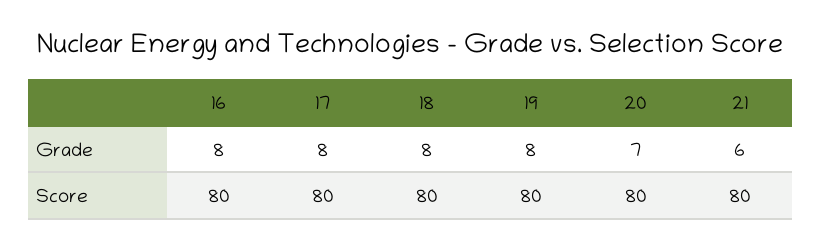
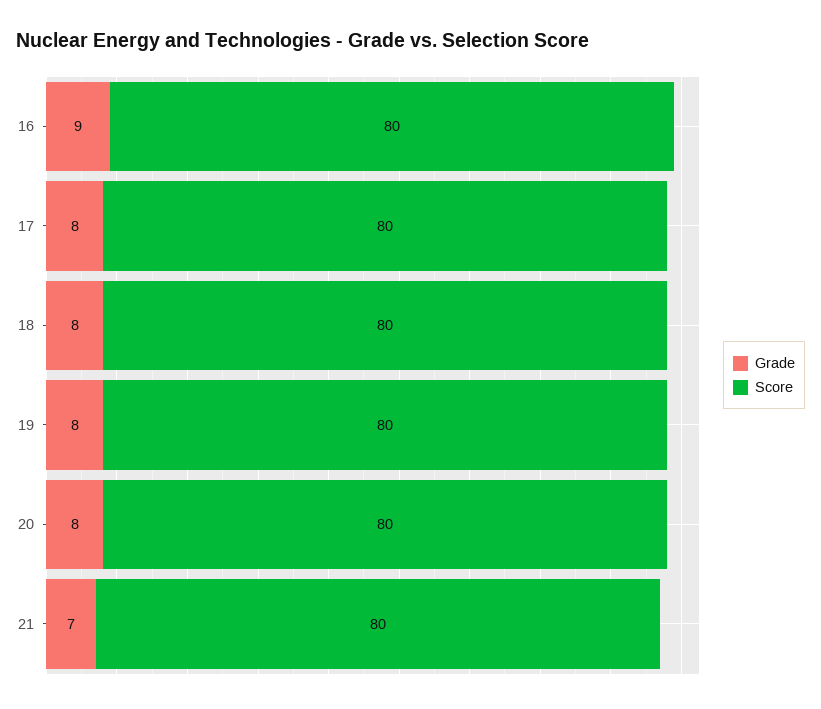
Grade, 16: 8 -> 9
Grade, 20: 7 -> 8
Grade, 21: 6 -> 7

